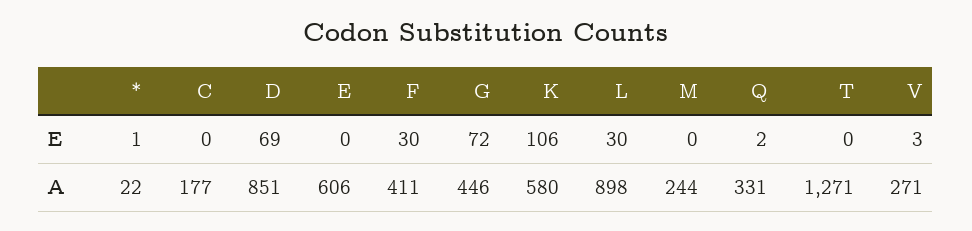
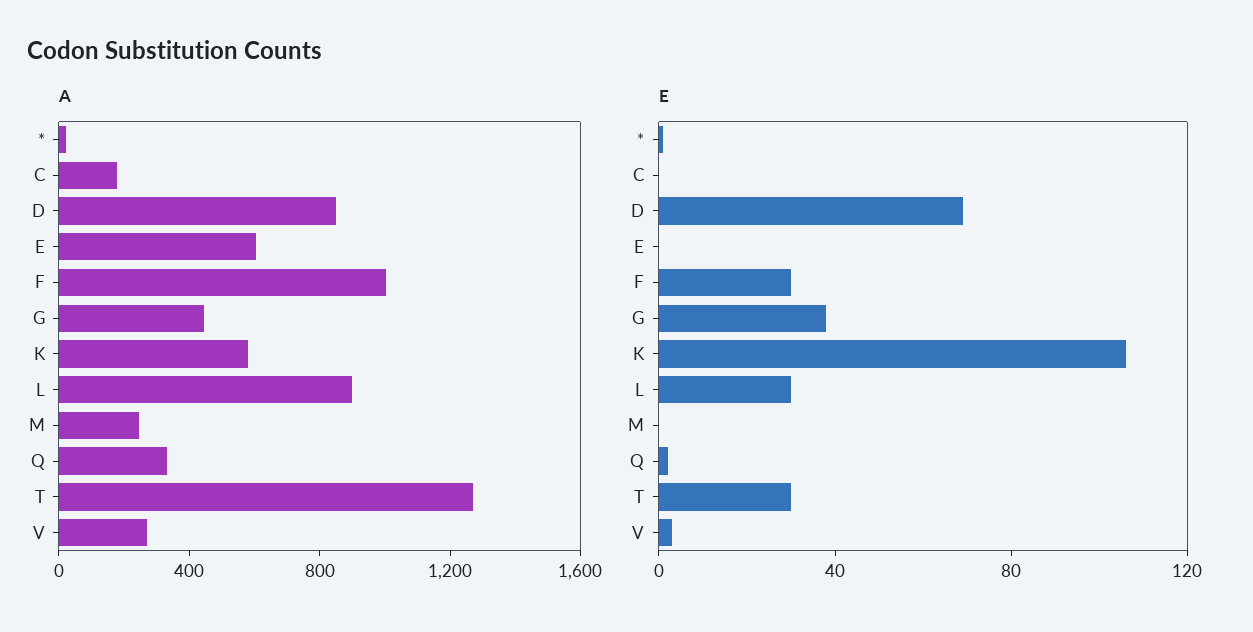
E, G: 72 -> 40
E, T: 0 -> 30
A, F: 411 -> 1000

